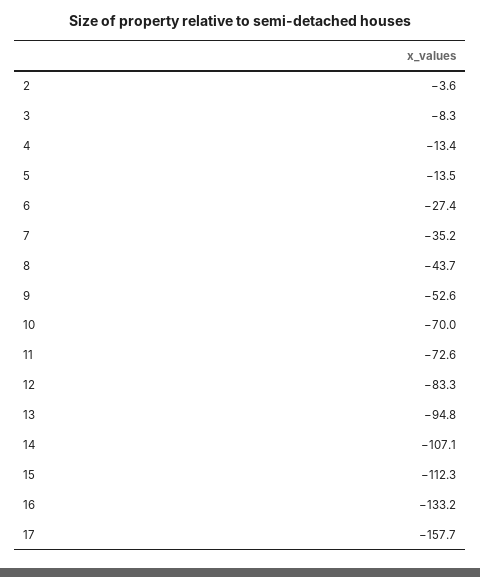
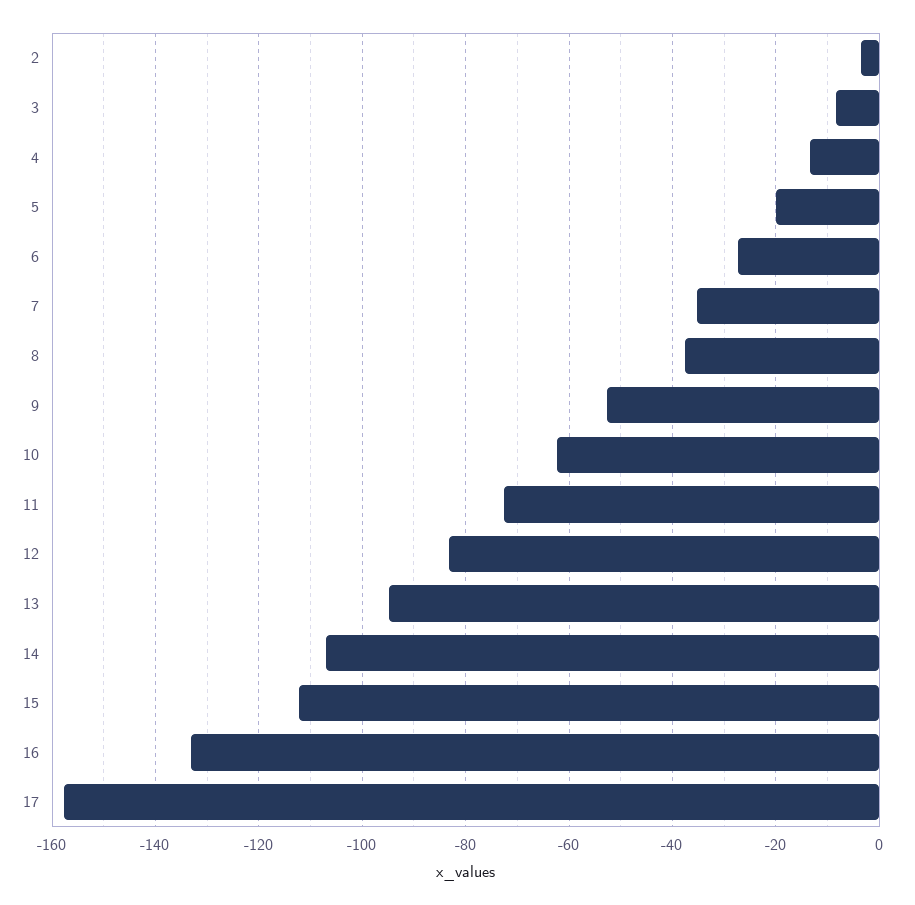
5: -13.5 -> -20
8: -43.7 -> -38
10: -70 -> -62

